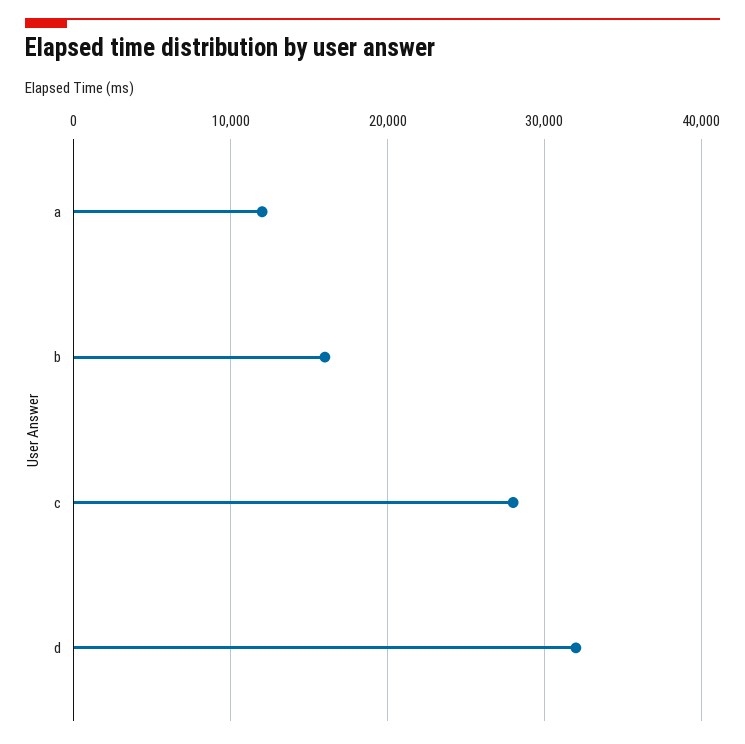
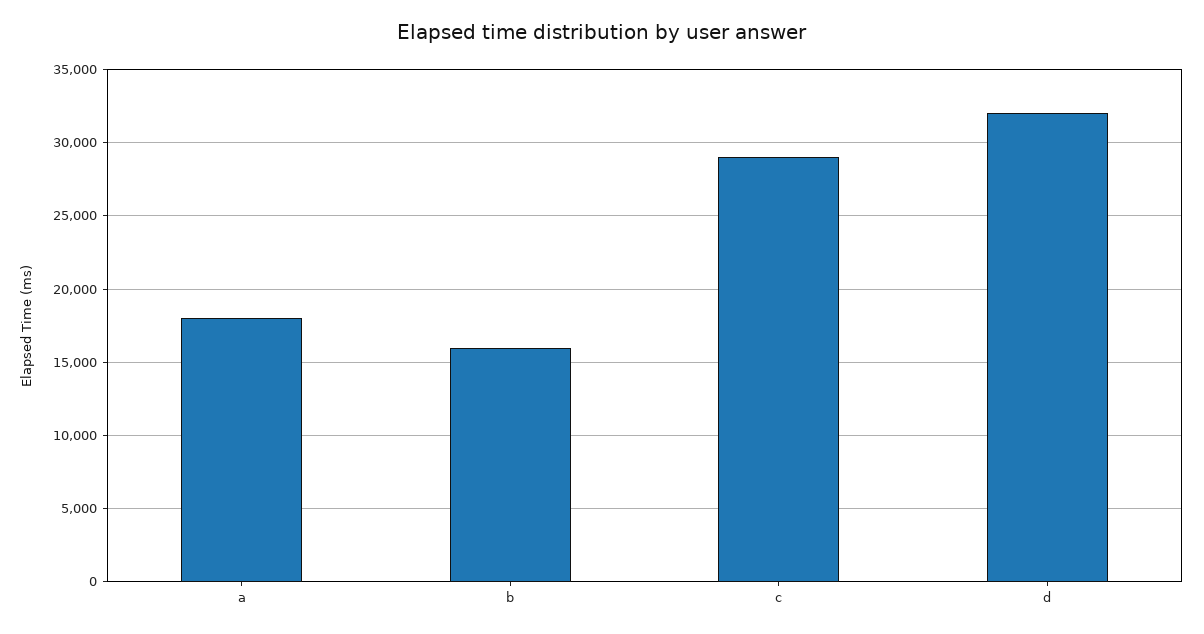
a: 12000 -> 18000
c: 28000 -> 29000

